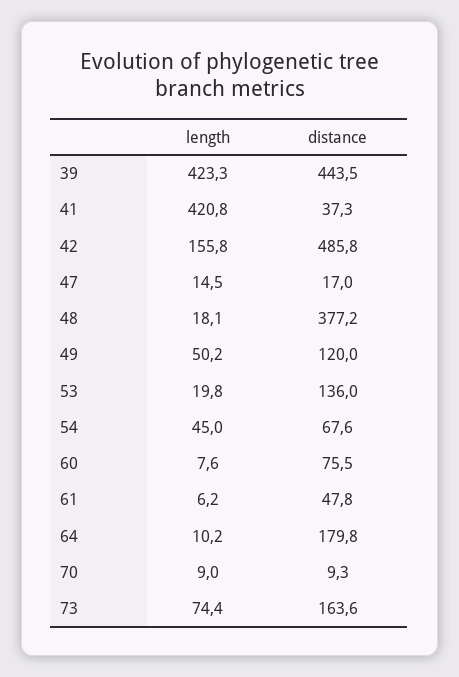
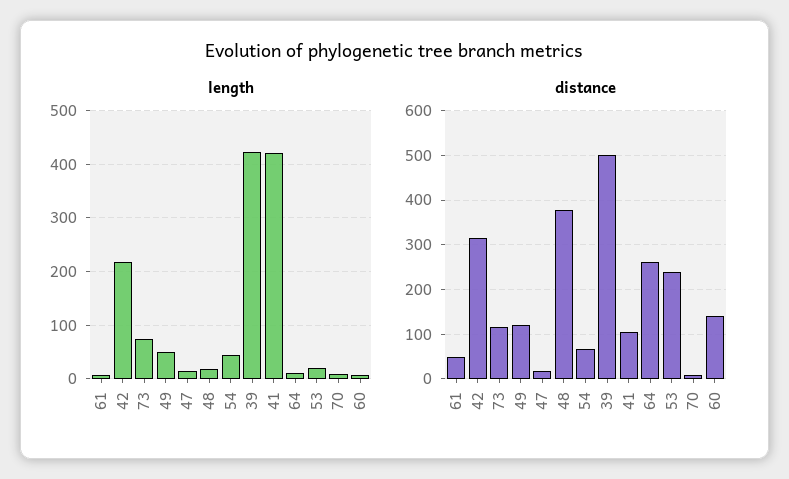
distance, 39: 443.5 -> 500
distance, 41: 37.3 -> 100
length, 42: 155.8 -> 220
distance, 42: 485.8 -> 320
distance, 53: 136 -> 240
distance, 60: 75.5 -> 140
distance, 64: 179.8 -> 260
distance, 73: 163.6 -> 120

